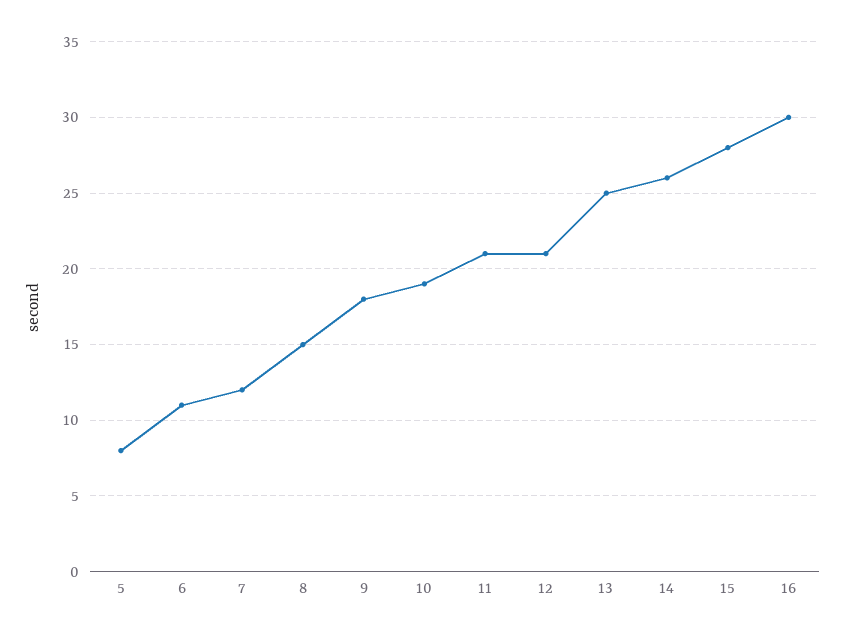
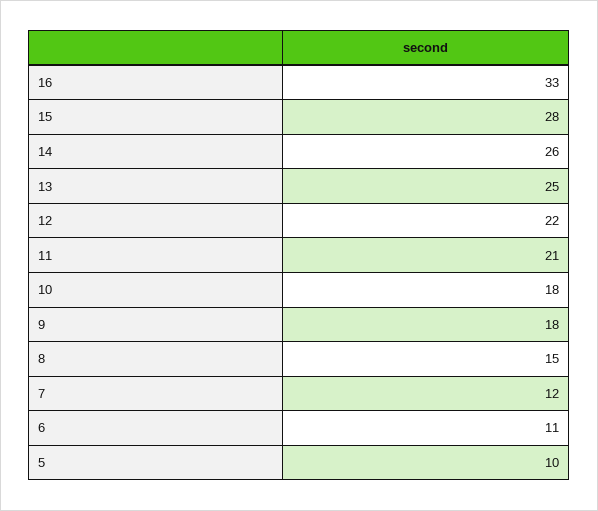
5: 8 -> 10
10: 19 -> 18
12: 21 -> 22
16: 30 -> 33

